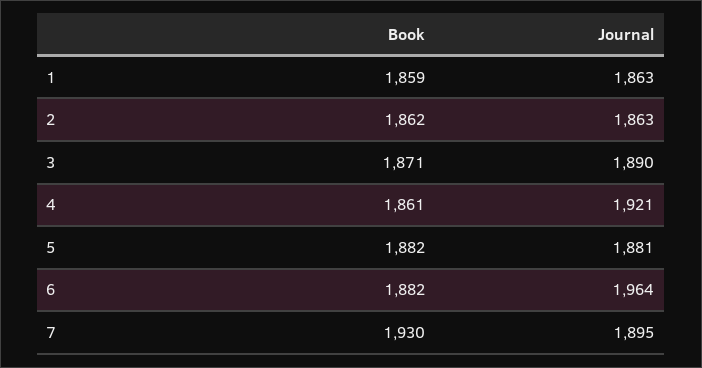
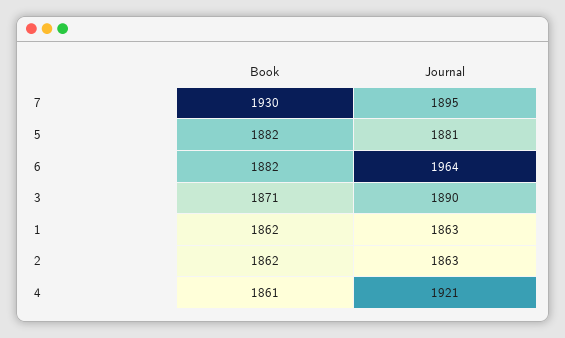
Book, 1: 1859 -> 1862

